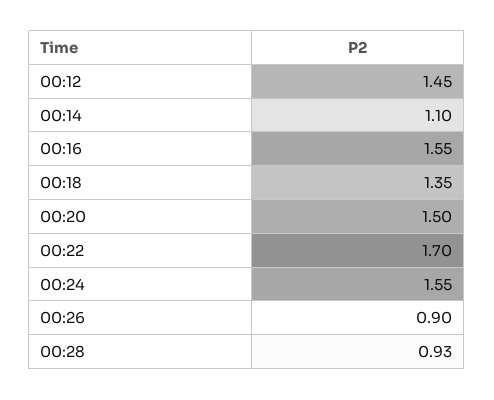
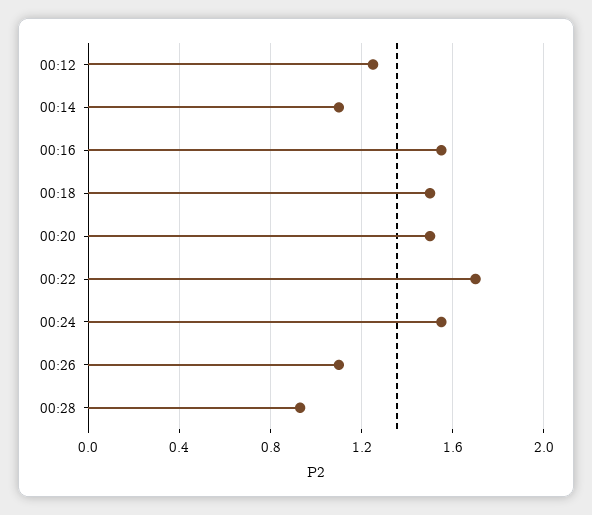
00:12: 1.45 -> 1.25
00:18: 1.35 -> 1.5
00:26: 0.9 -> 1.1

